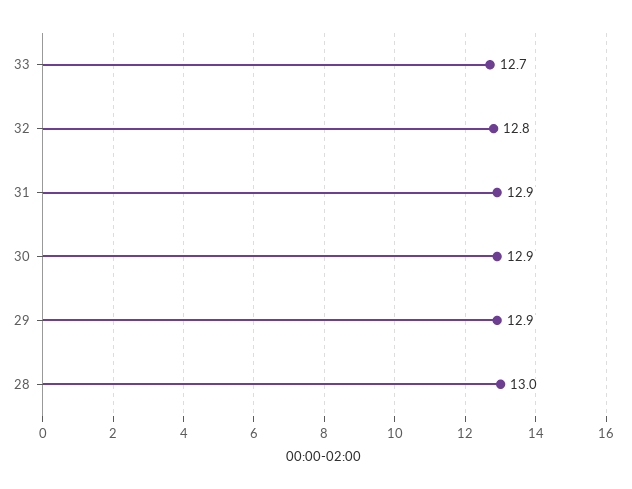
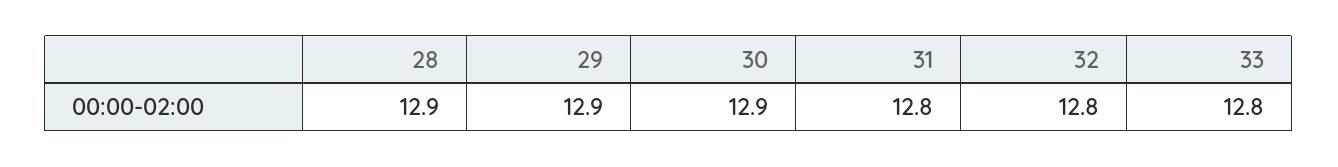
33: 12.7 -> 12.8
31: 12.9 -> 12.8
28: 13 -> 12.9

